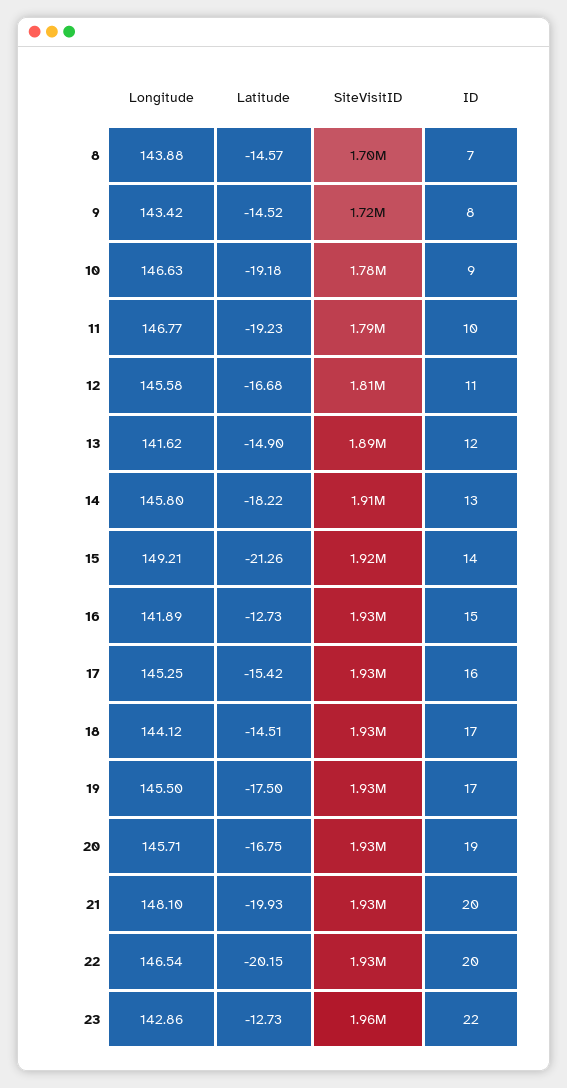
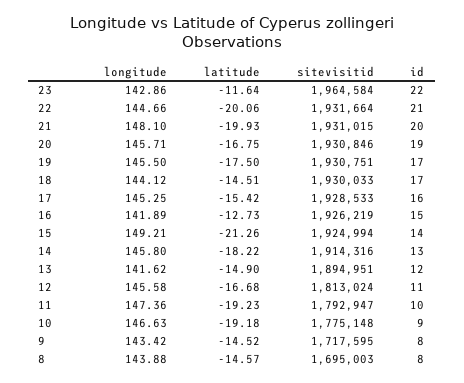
ID, 8: 7 -> 8
Longitude, 11: 146.77 -> 147.36
Longitude, 22: 146.54 -> 144.66
Latitude, 22: -20.15 -> -20.06
ID, 22: 20 -> 21
Latitude, 23: -12.73 -> -11.64

